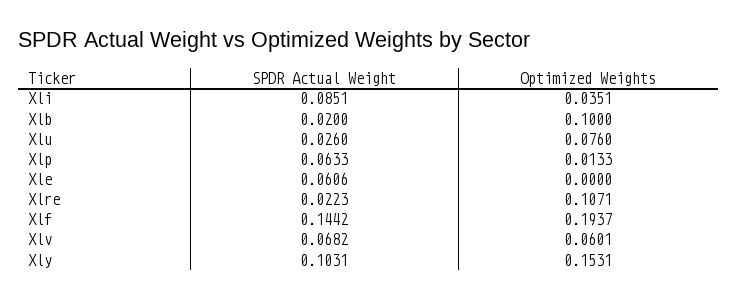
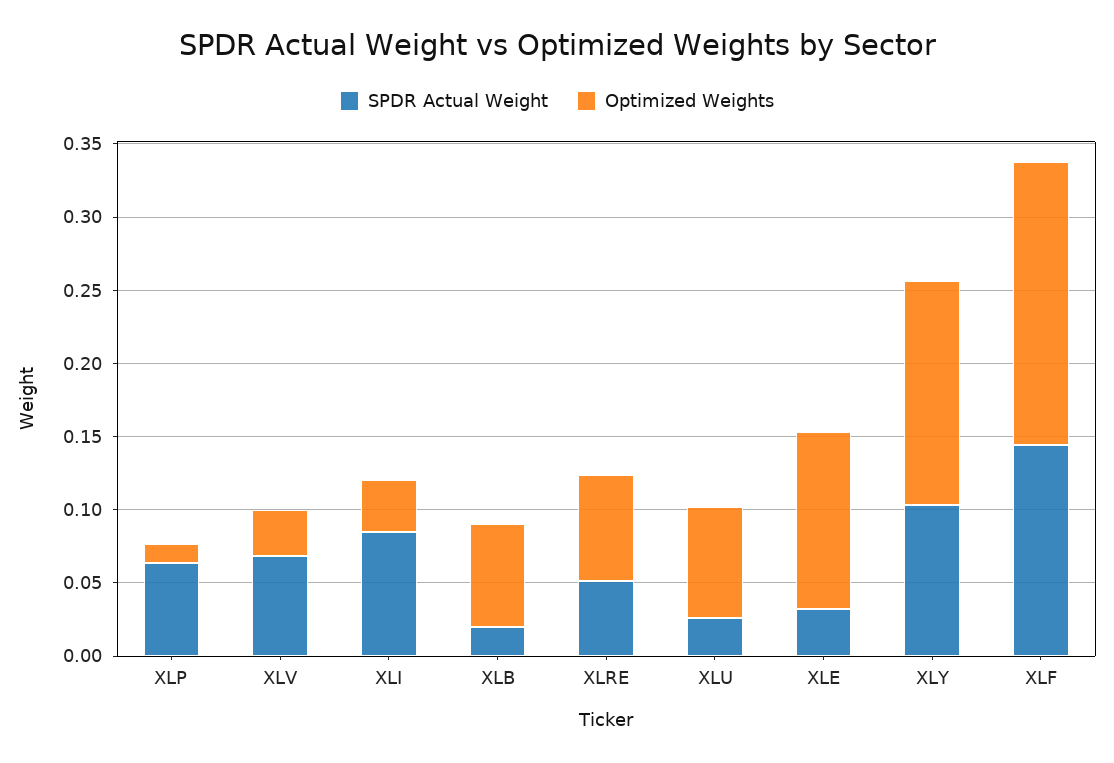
Optimized Weights, Xlb: 0.1 -> 0.07
SPDR Actual Weight, Xle: 0.0606 -> 0.03
Optimized Weights, Xle: 0 -> 0.12
SPDR Actual Weight, Xlre: 0.0223 -> 0.05
Optimized Weights, Xlre: 0.1071 -> 0.07
Optimized Weights, Xlv: 0.0601 -> 0.03

